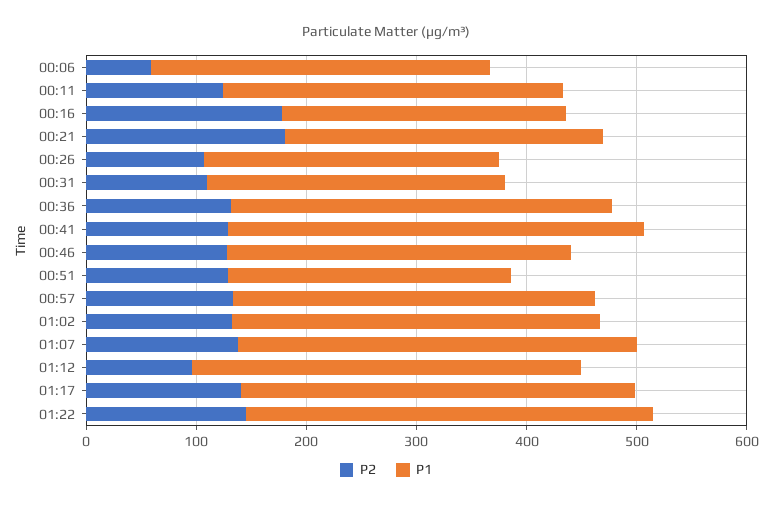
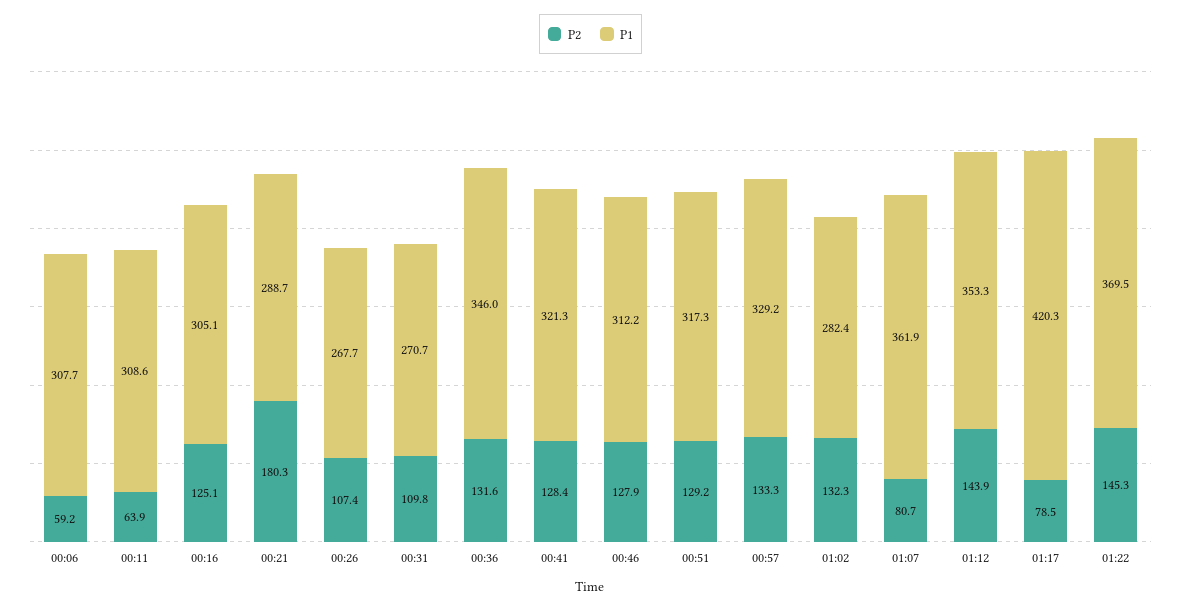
P2, 00:11: 120 -> 63.9
P2, 00:16: 180 -> 125.1
P1, 00:16: 260 -> 305.1
P1, 00:41: 380 -> 321.3
P1, 00:51: 260 -> 317.3
P1, 01:02: 340 -> 282.4
P2, 01:07: 140 -> 80.7
P2, 01:12: 100 -> 143.9
P2, 01:17: 140 -> 78.5
P1, 01:17: 360 -> 420.3

